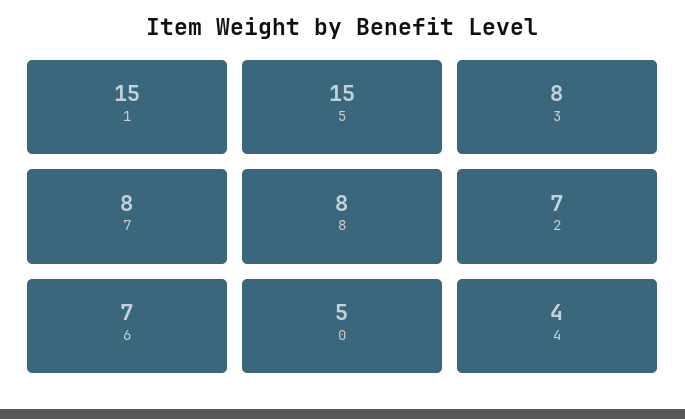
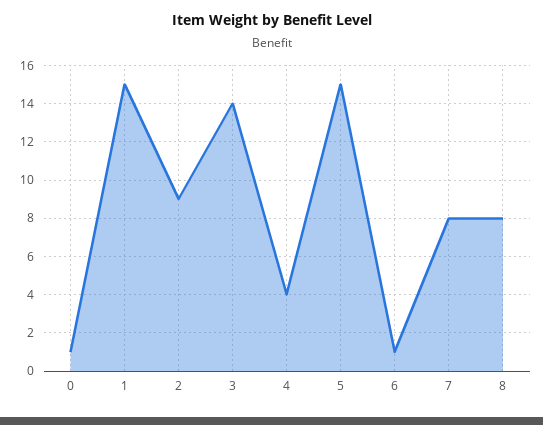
3: 8 -> 14
2: 7 -> 9
6: 7 -> 1
0: 5 -> 1

